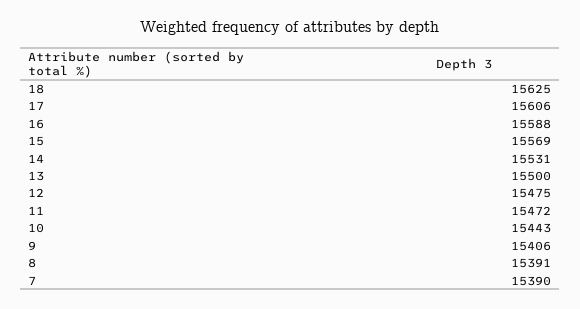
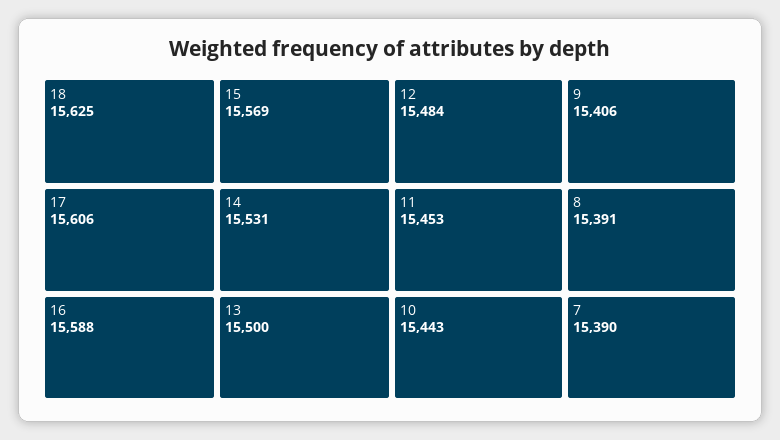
12: 15475 -> 15484
11: 15472 -> 15453

